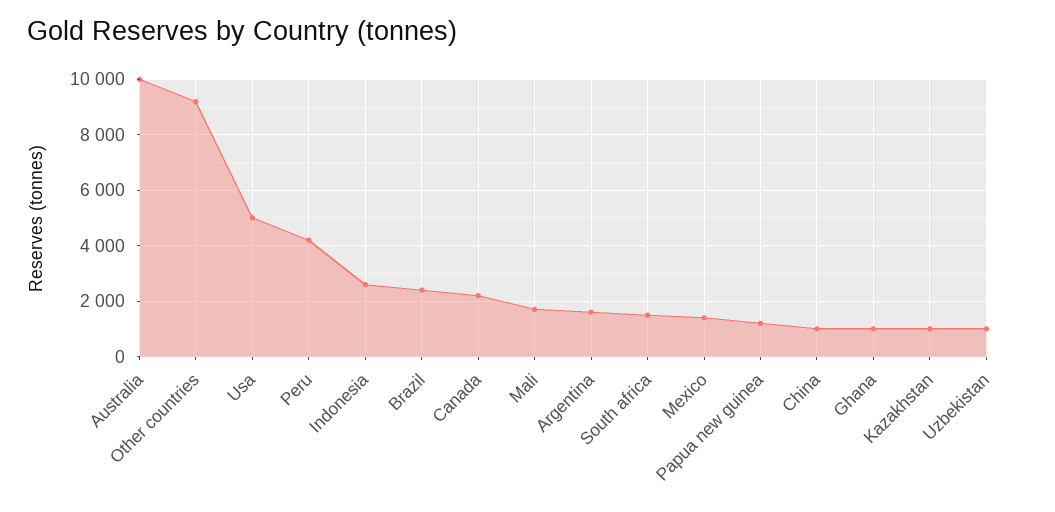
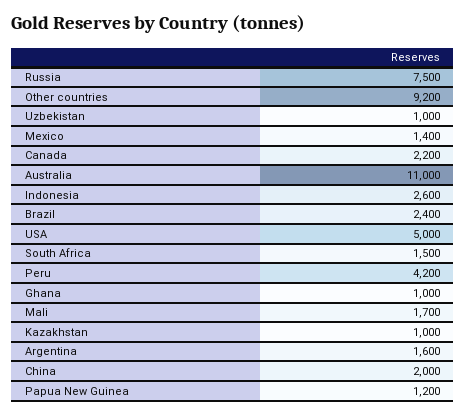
Australia: 10000 -> 11000
China: 1000 -> 2000
Russia: none -> 7500

